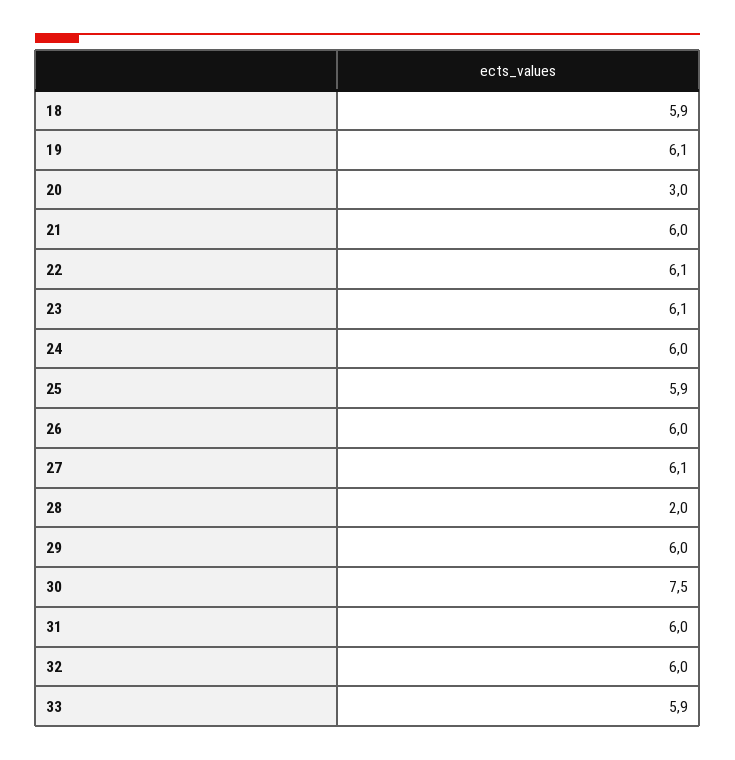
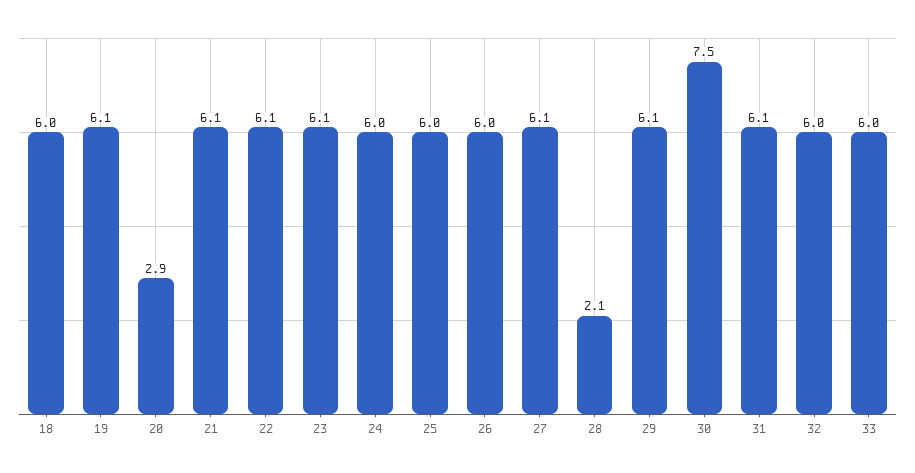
18: 5.9 -> 6
20: 3 -> 2.9
21: 6 -> 6.1
25: 5.9 -> 6
28: 2 -> 2.1
29: 6 -> 6.1
31: 6 -> 6.1
33: 5.9 -> 6

